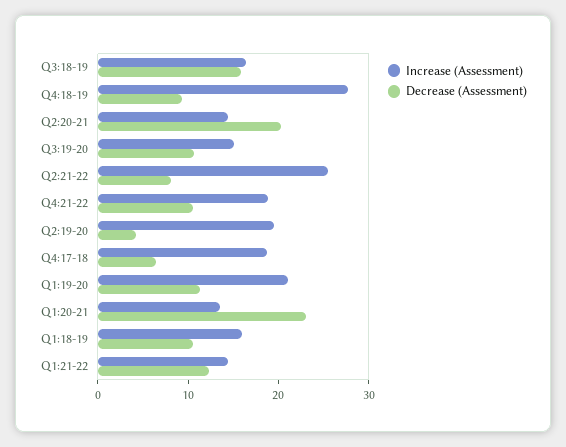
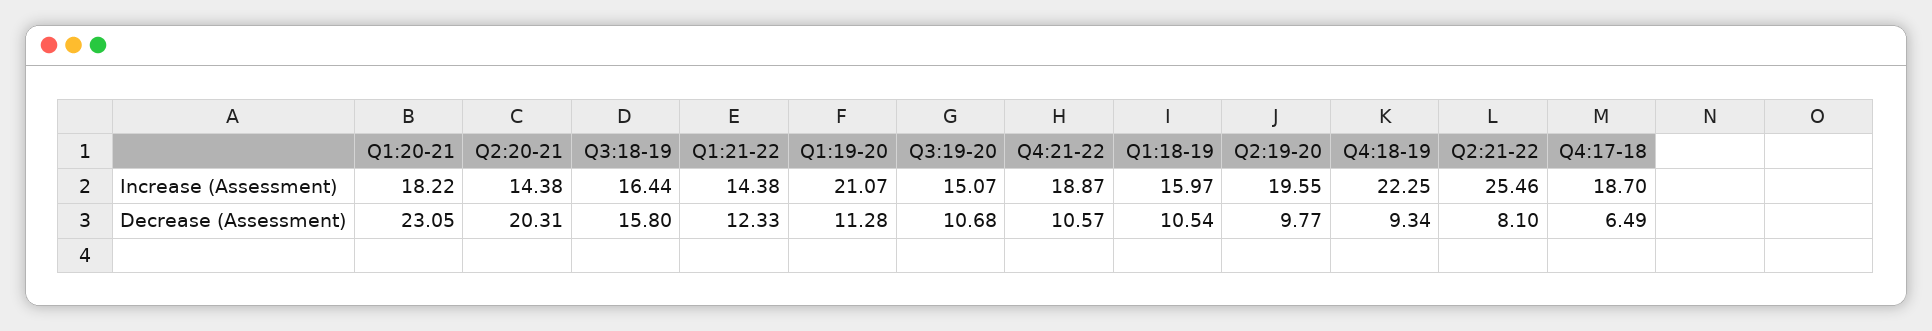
Increase (Assessment), Q4:18-19: 28 -> 22.25
Decrease (Assessment), Q2:19-20: 4 -> 9.77
Increase (Assessment), Q1:20-21: 14 -> 18.22

